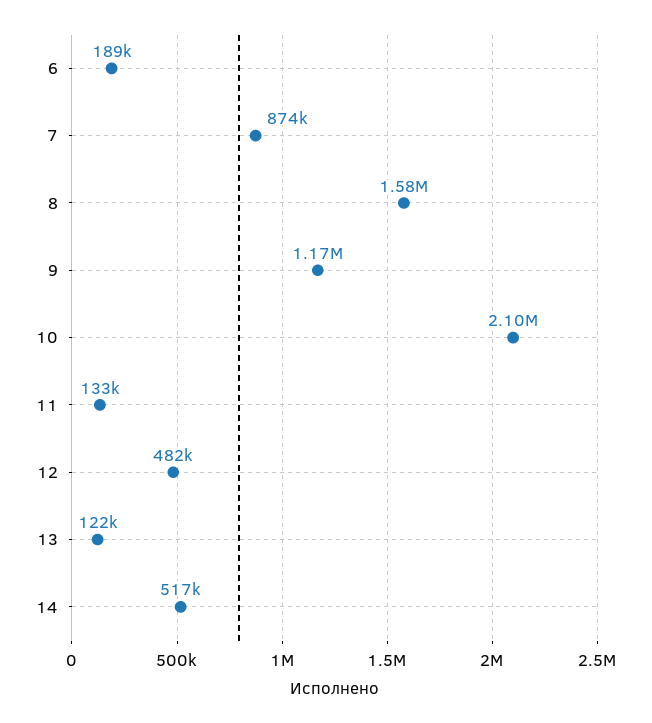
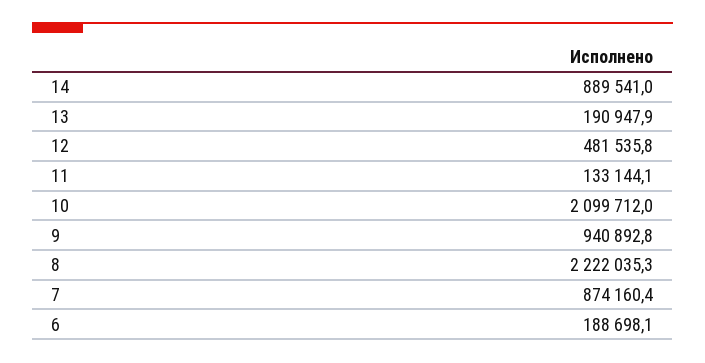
8: 1580000 -> 2222035.3
9: 1170000 -> 940892.8
13: 122000 -> 190947.9
14: 517000 -> 889541

